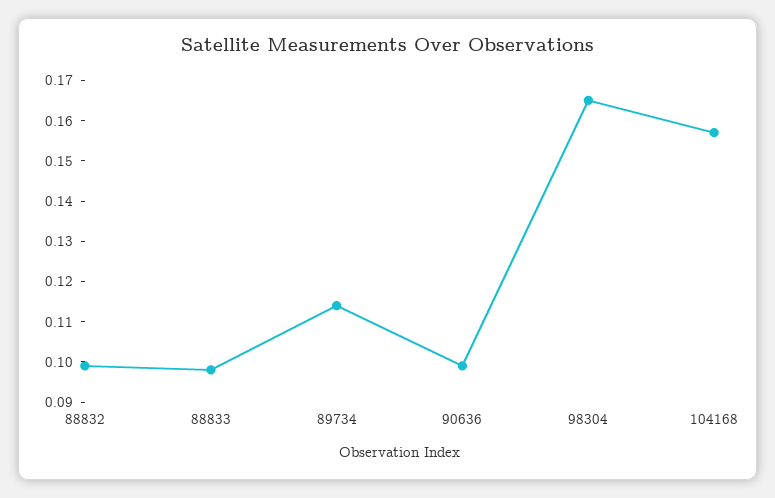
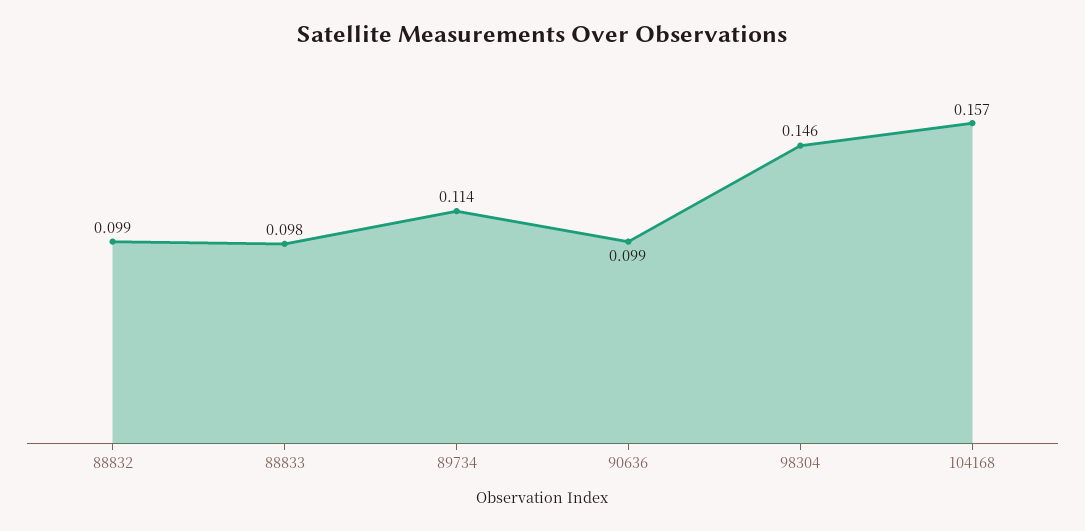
98304: 0.165 -> 0.146

